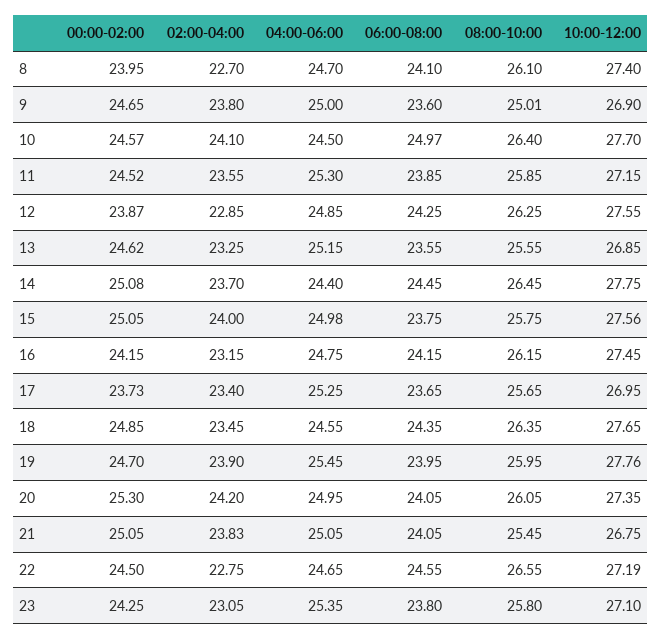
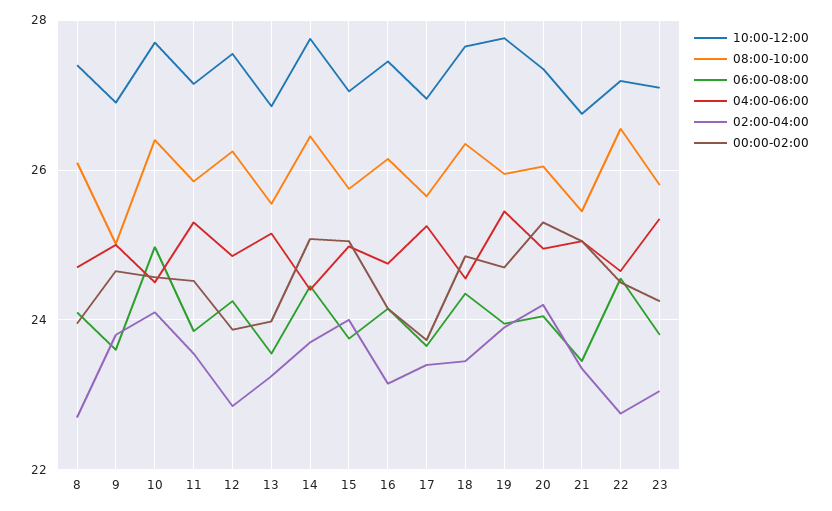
00:00-02:00, 13: 24.62 -> 24
10:00-12:00, 15: 27.56 -> 27
02:00-04:00, 21: 23.83 -> 23.4
06:00-08:00, 21: 24.05 -> 23.4

